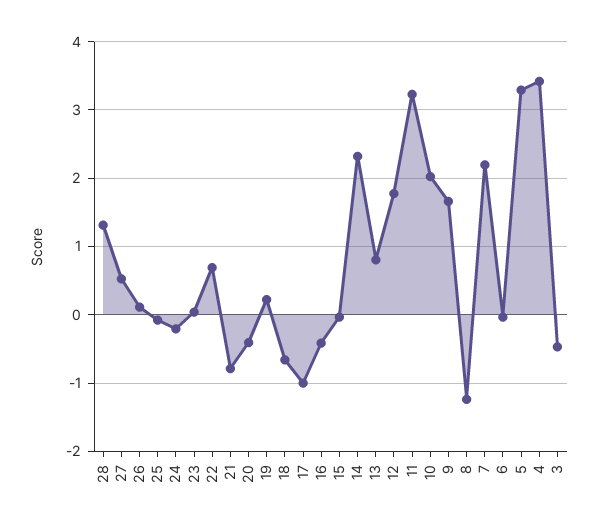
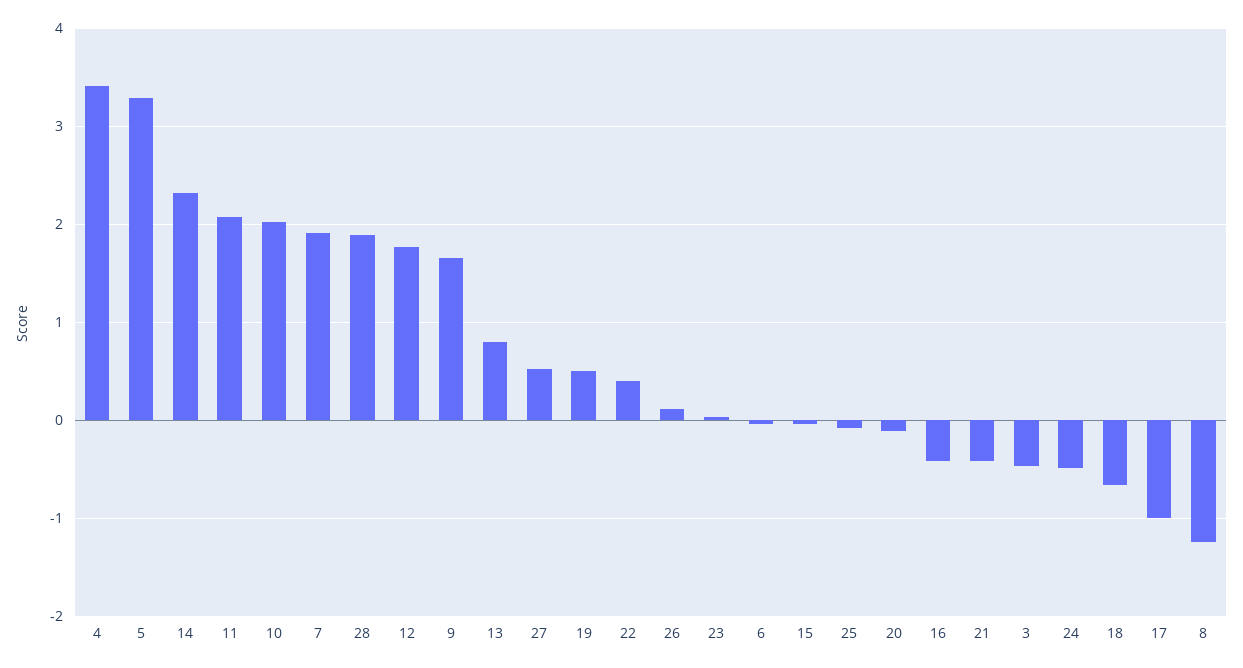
28: 1.3 -> 1.9
24: -0.2 -> -0.5
22: 0.7 -> 0.4
21: -0.8 -> -0.4
20: -0.4 -> -0.1
19: 0.2 -> 0.5
11: 3.2 -> 2.1
7: 2.2 -> 1.9

